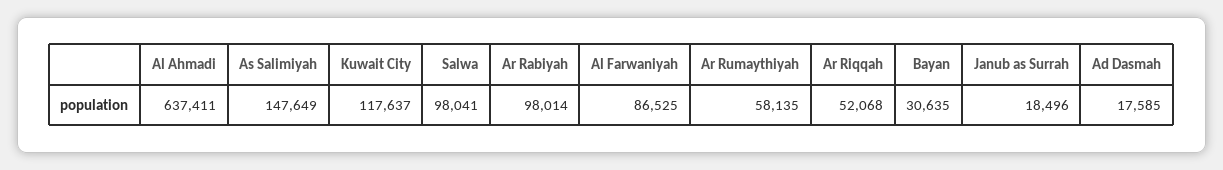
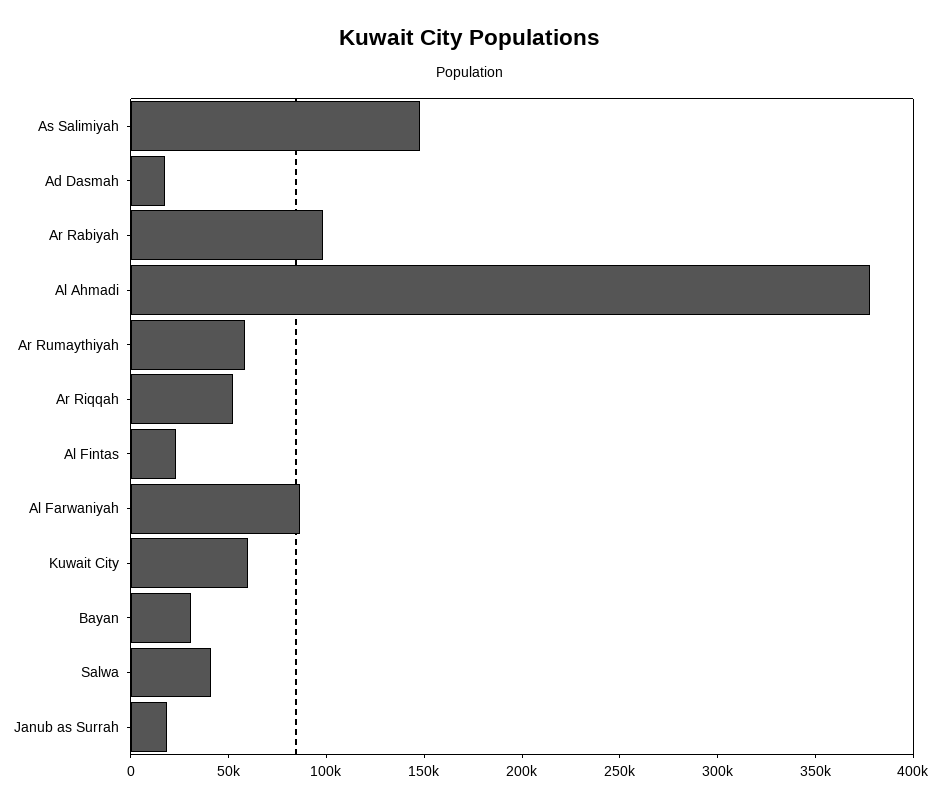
Al Ahmadi: 637411 -> 380000
Kuwait City: 117637 -> 60000
Salwa: 98041 -> 40000
Al Fintas: none -> 20000

